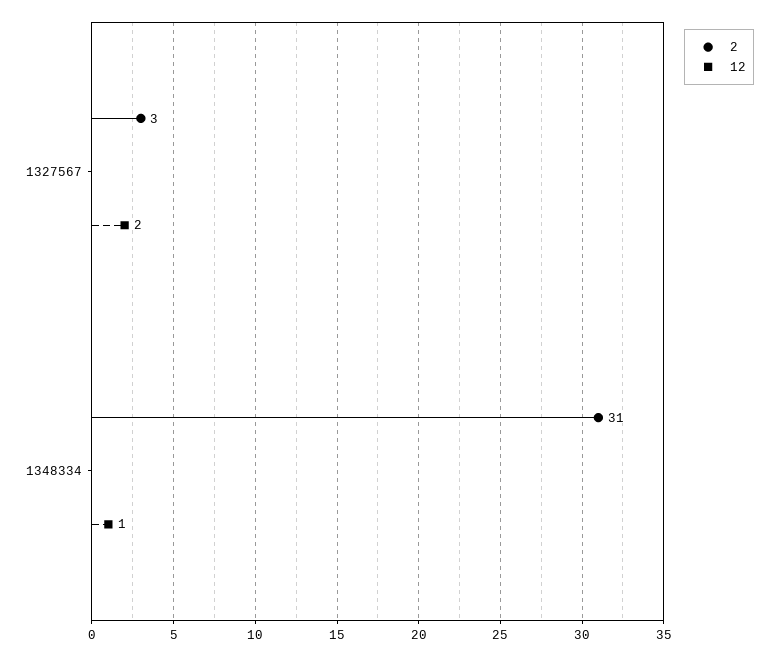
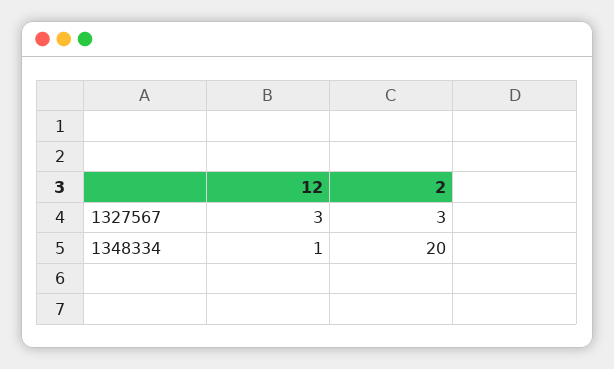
12, 1327567: 2 -> 3
2, 1348334: 31 -> 20

